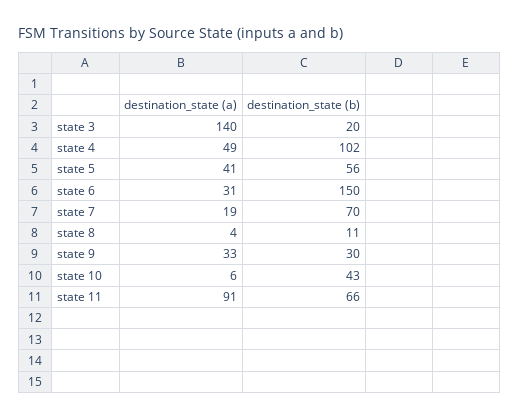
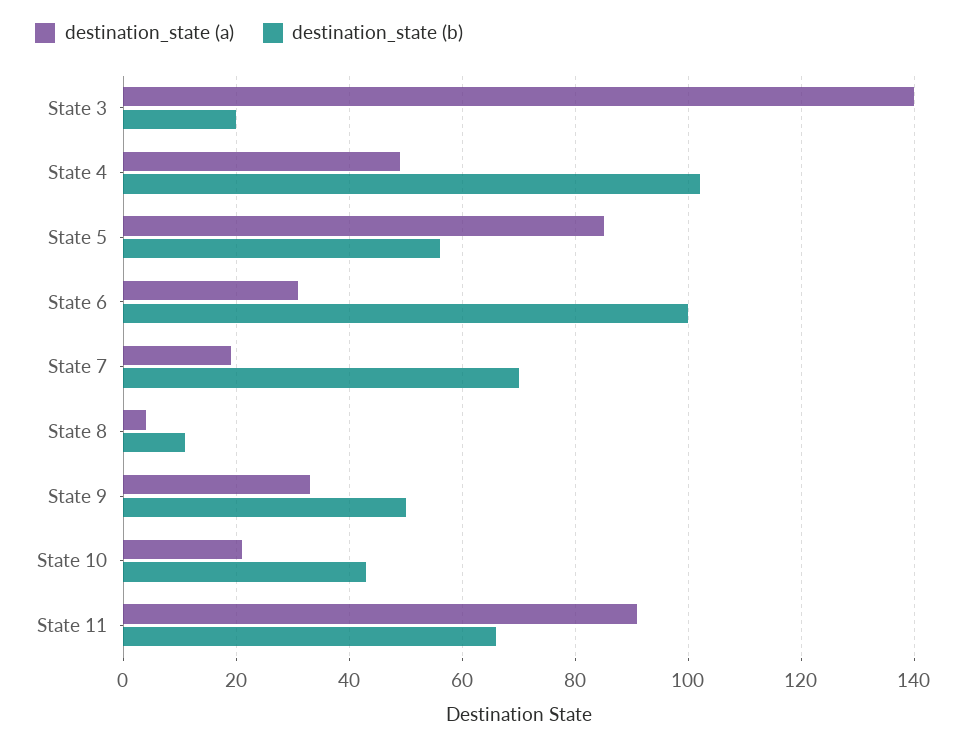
destination_state (a), state 5: 41 -> 85
destination_state (b), state 6: 150 -> 100
destination_state (b), state 9: 30 -> 50
destination_state (a), state 10: 6 -> 20

